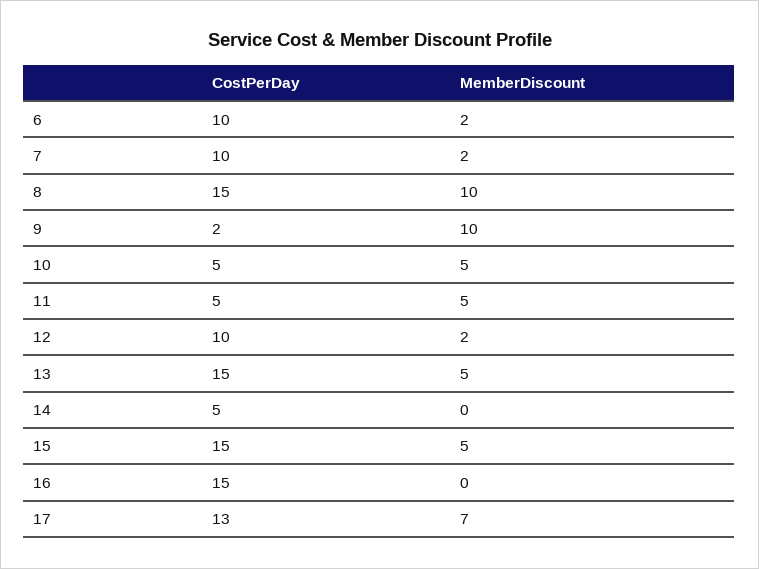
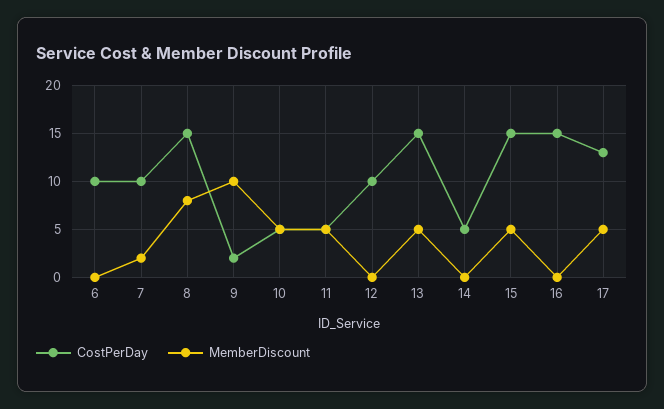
MemberDiscount, 6: 2 -> 0
MemberDiscount, 8: 10 -> 8
MemberDiscount, 12: 2 -> 0
MemberDiscount, 17: 7 -> 5

